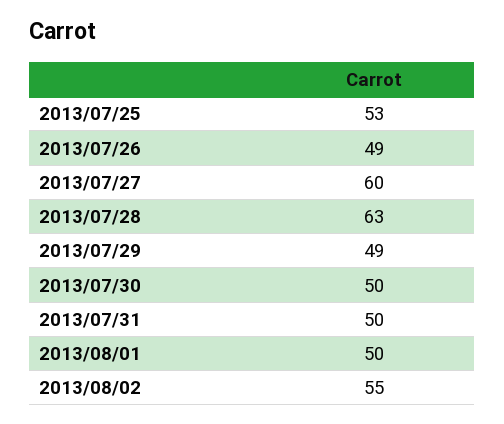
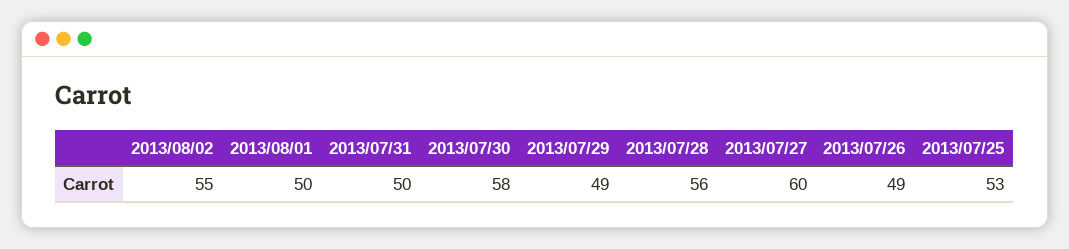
2013/07/28: 63 -> 56
2013/07/30: 50 -> 58

